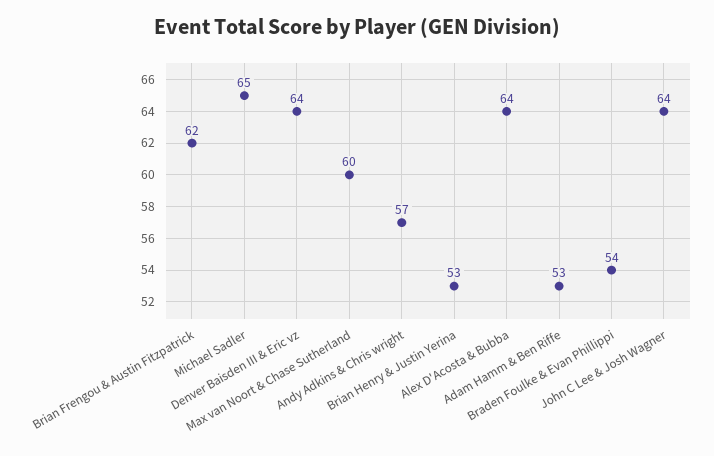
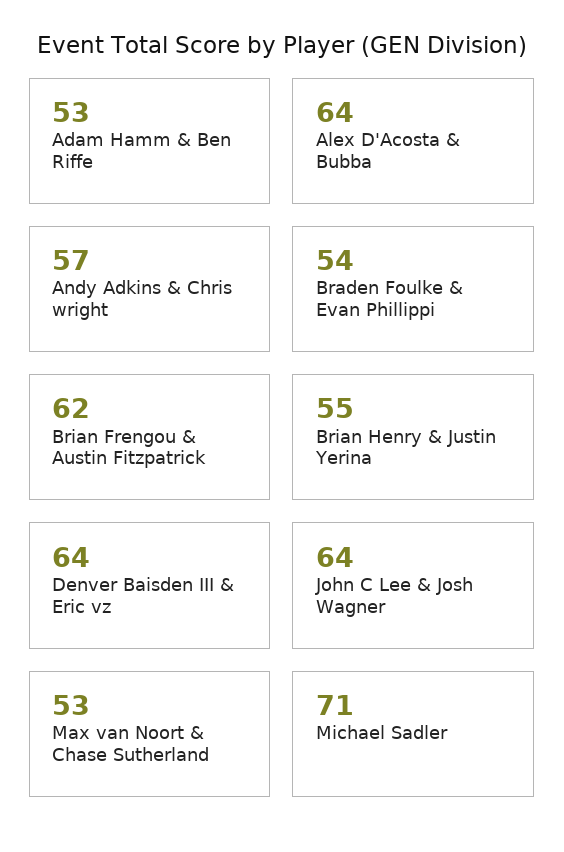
Michael Sadler: 65 -> 71
Max van Noort & Chase Sutherland: 60 -> 53
Brian Henry & Justin Yerina: 53 -> 55

